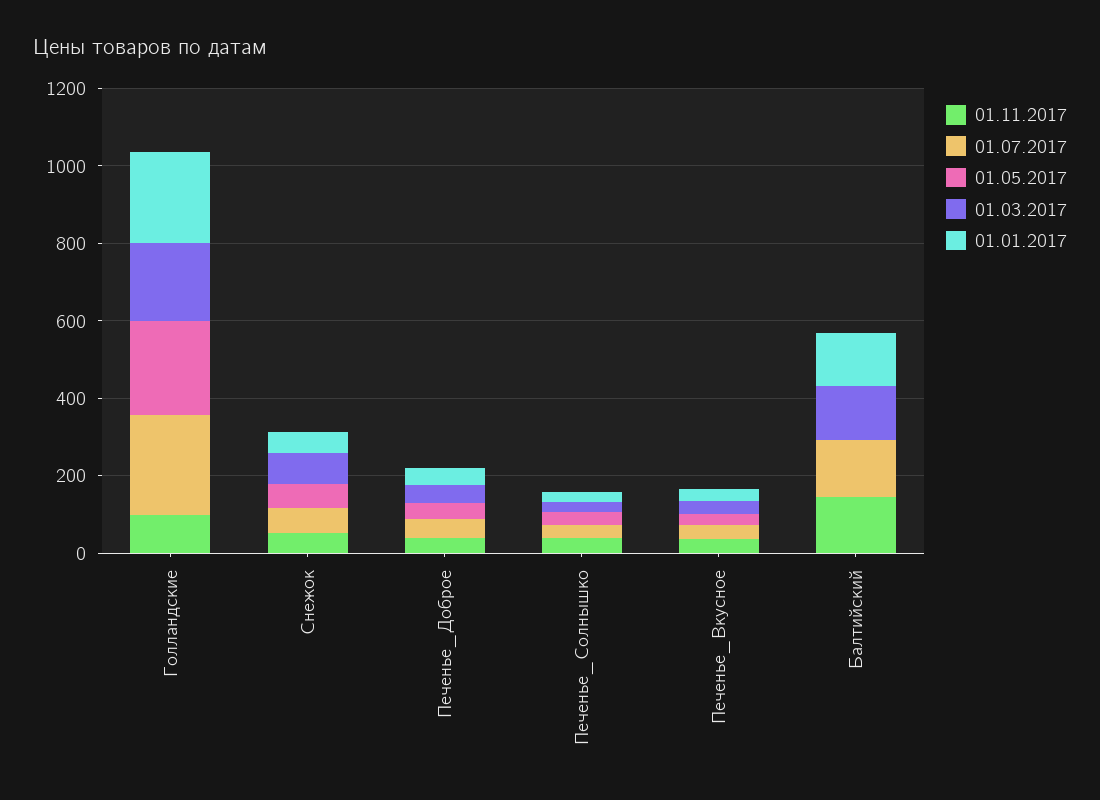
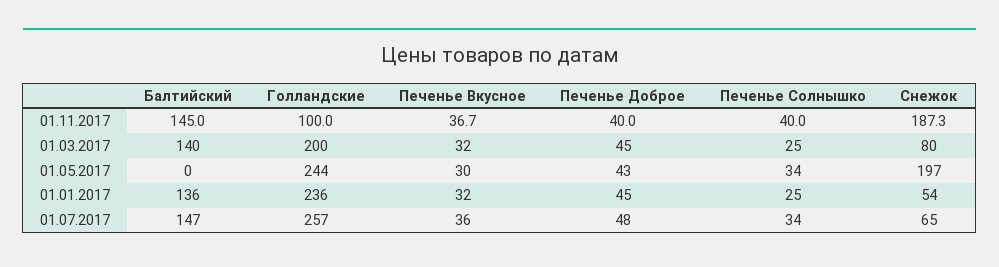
01.11.2017, Снежок: 50 -> 187.3
01.05.2017, Снежок: 50 -> 197

